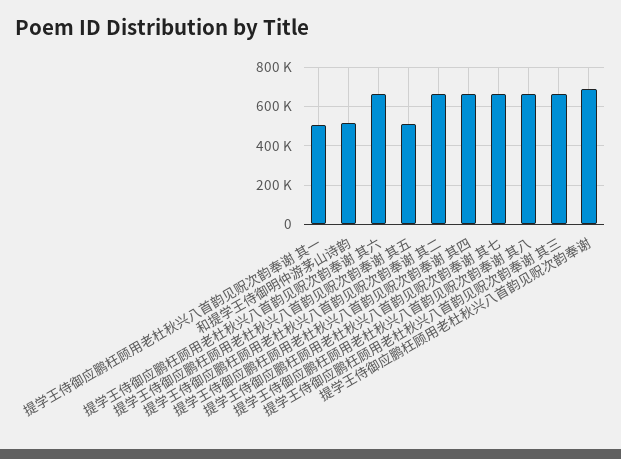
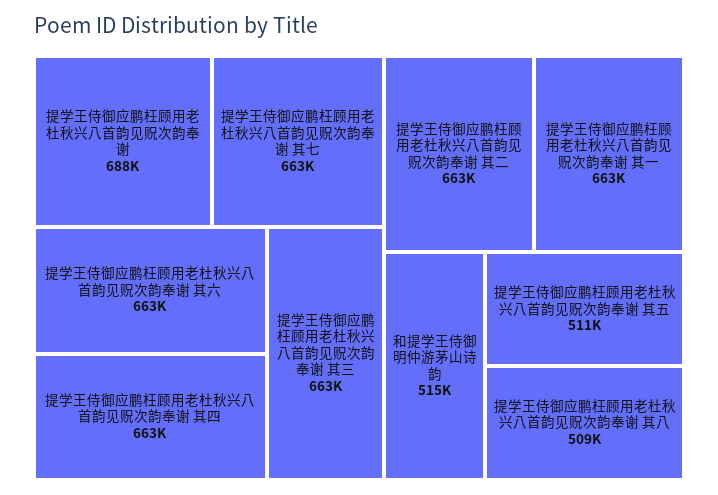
提学王侍御应鹏枉顾用老杜秋兴八首韵见贶次韵奉谢 其一: 500000 -> 663000
提学王侍御应鹏枉顾用老杜秋兴八首韵见贶次韵奉谢 其八: 650000 -> 509000

